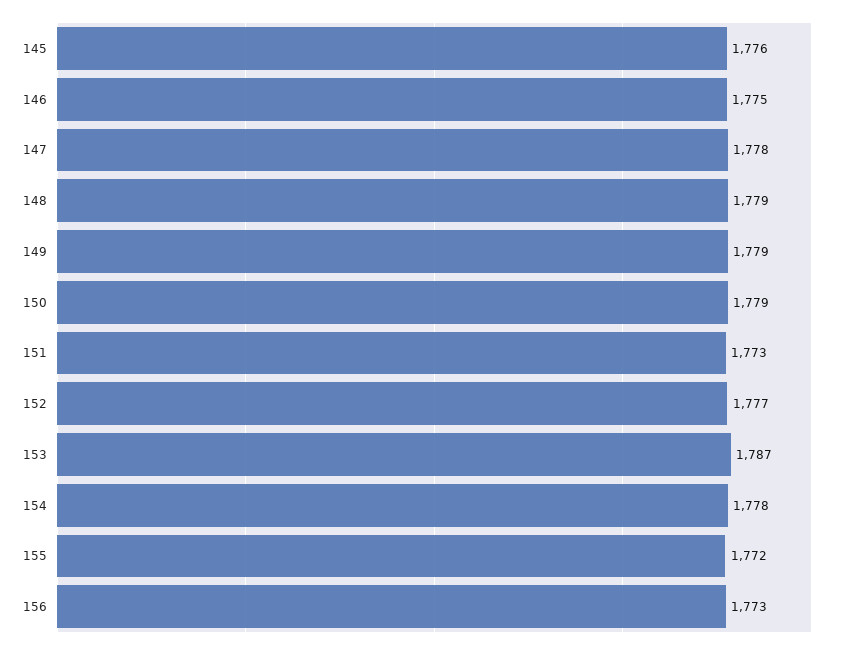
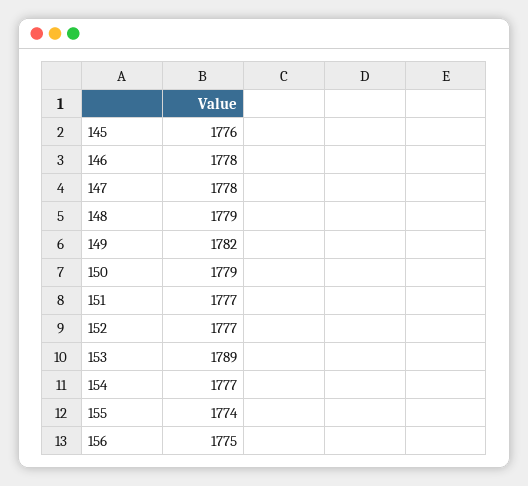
146: 1775 -> 1778
149: 1779 -> 1782
151: 1773 -> 1777
153: 1787 -> 1789
154: 1778 -> 1777
155: 1772 -> 1774
156: 1773 -> 1775

